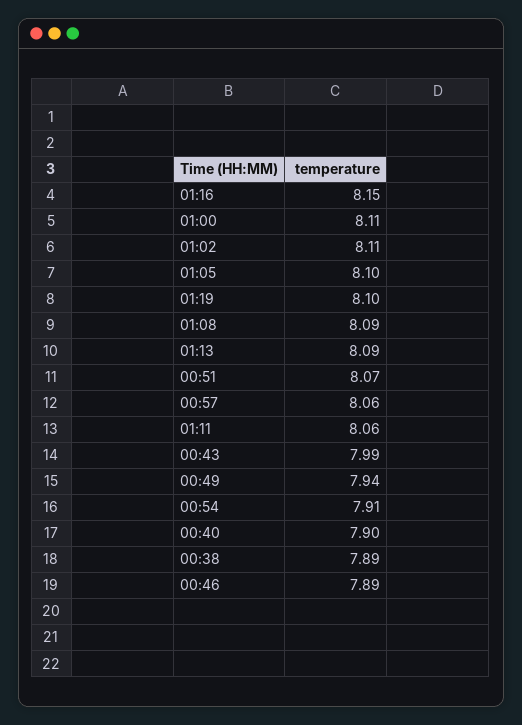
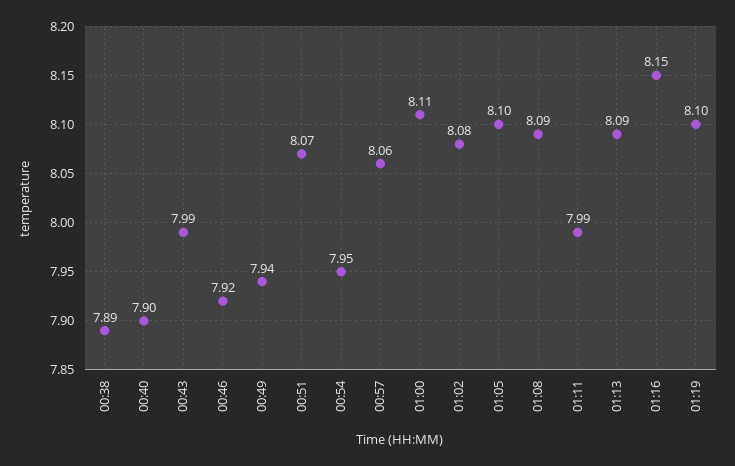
01:02: 8.11 -> 8.08
01:11: 8.06 -> 7.99
00:54: 7.91 -> 7.95
00:46: 7.89 -> 7.92

